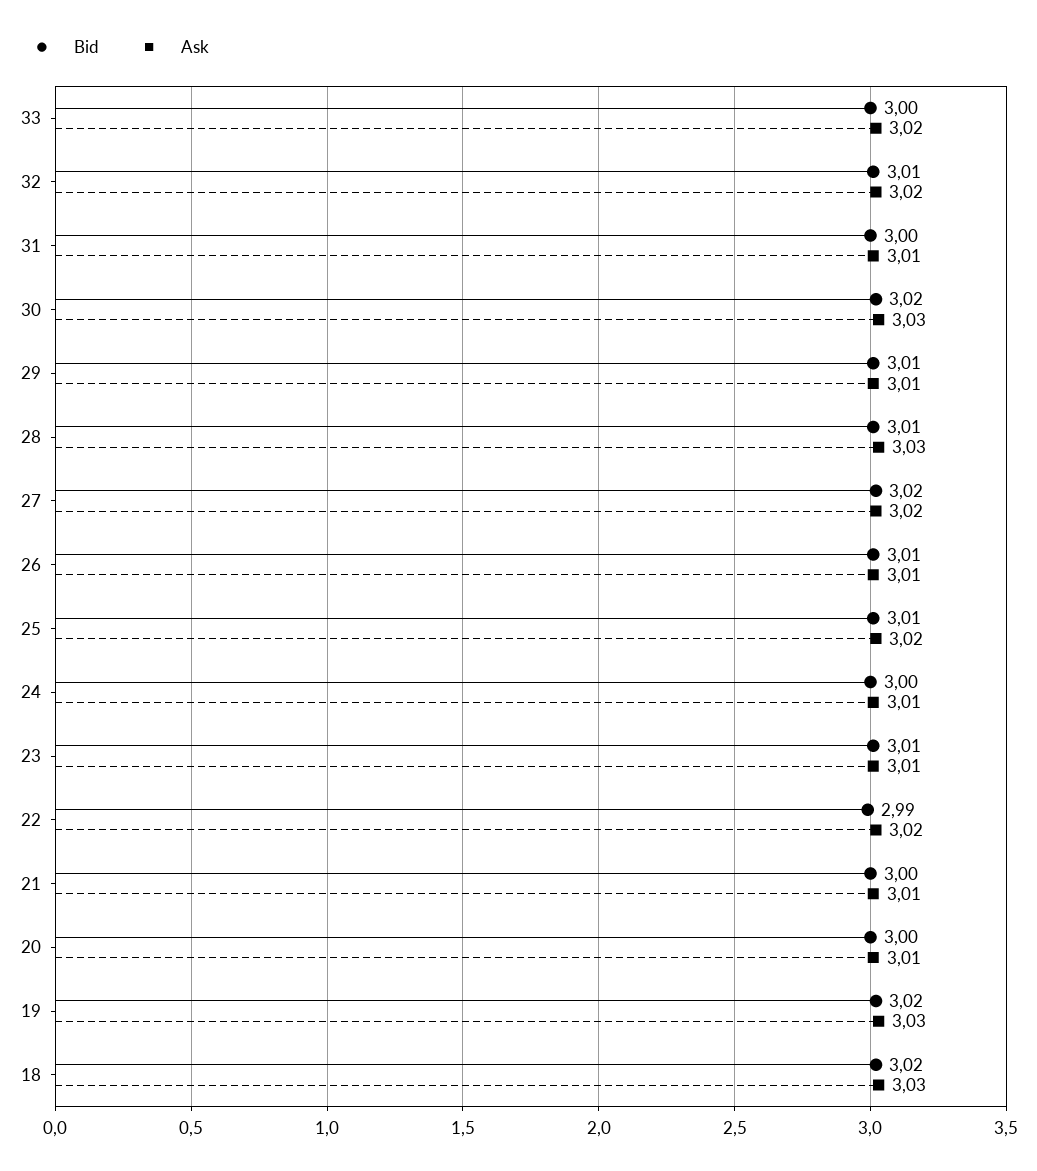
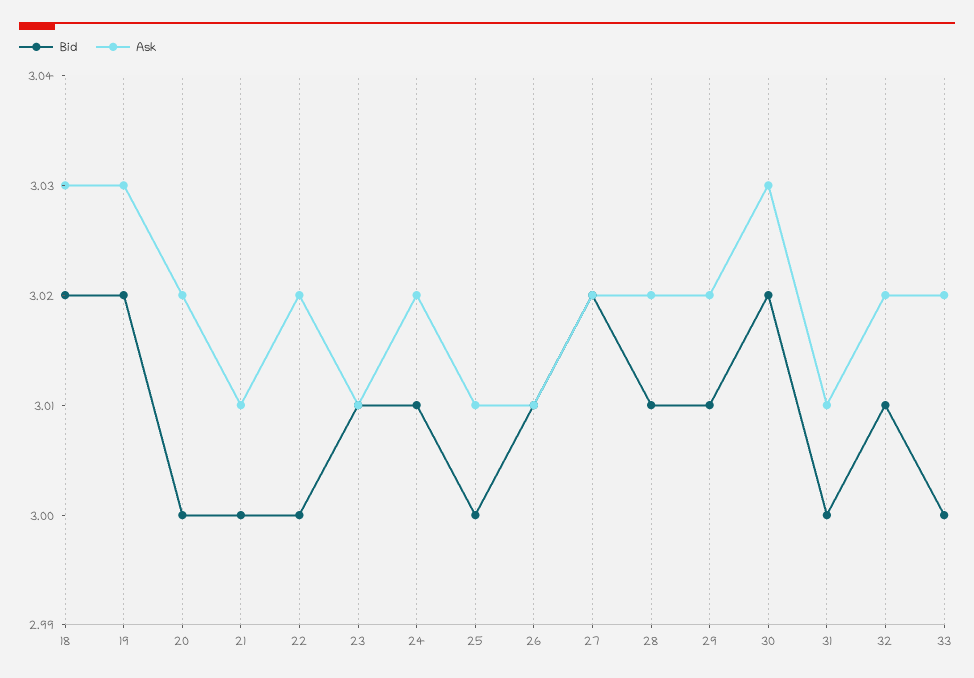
Ask, 29: 3.01 -> 3.02
Ask, 28: 3.03 -> 3.02
Bid, 25: 3.01 -> 3
Ask, 25: 3.02 -> 3.01
Bid, 24: 3 -> 3.01
Ask, 24: 3.01 -> 3.02
Bid, 22: 2.99 -> 3
Ask, 20: 3.01 -> 3.02

